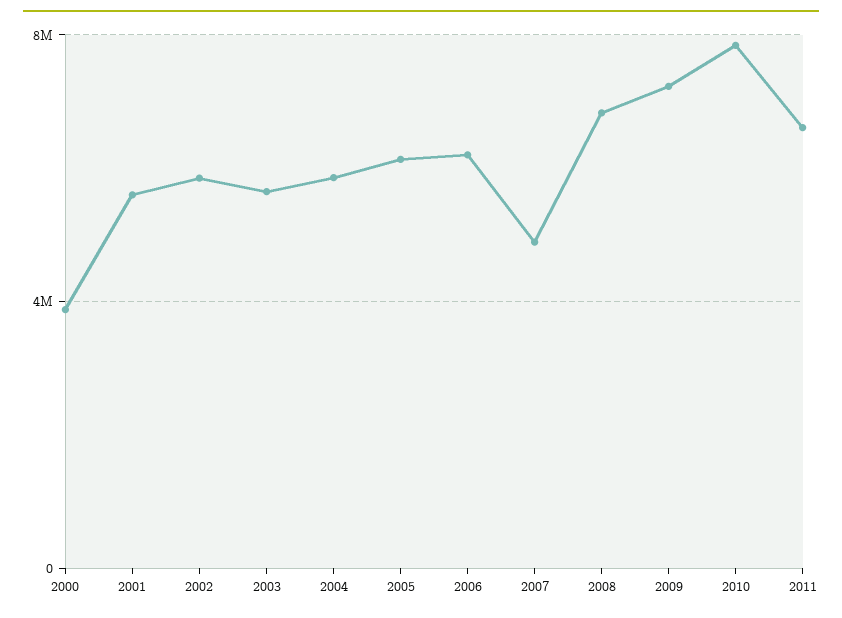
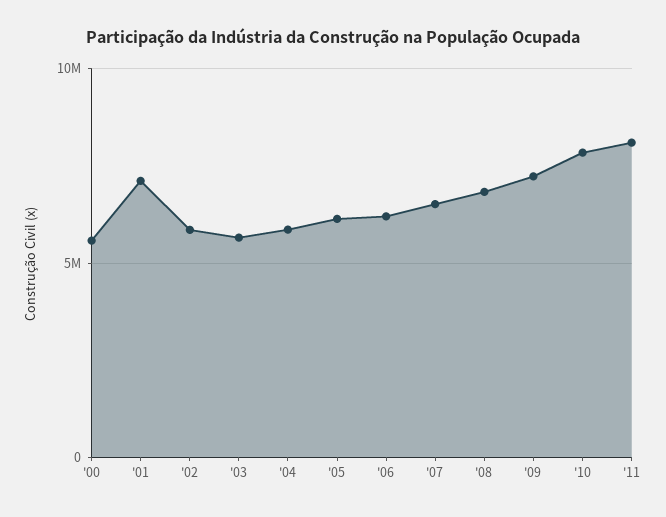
2000: 4000000 -> 5500000
2001: 5500000 -> 7000000
2007: 5000000 -> 6500000
2011: 6500000 -> 8000000

